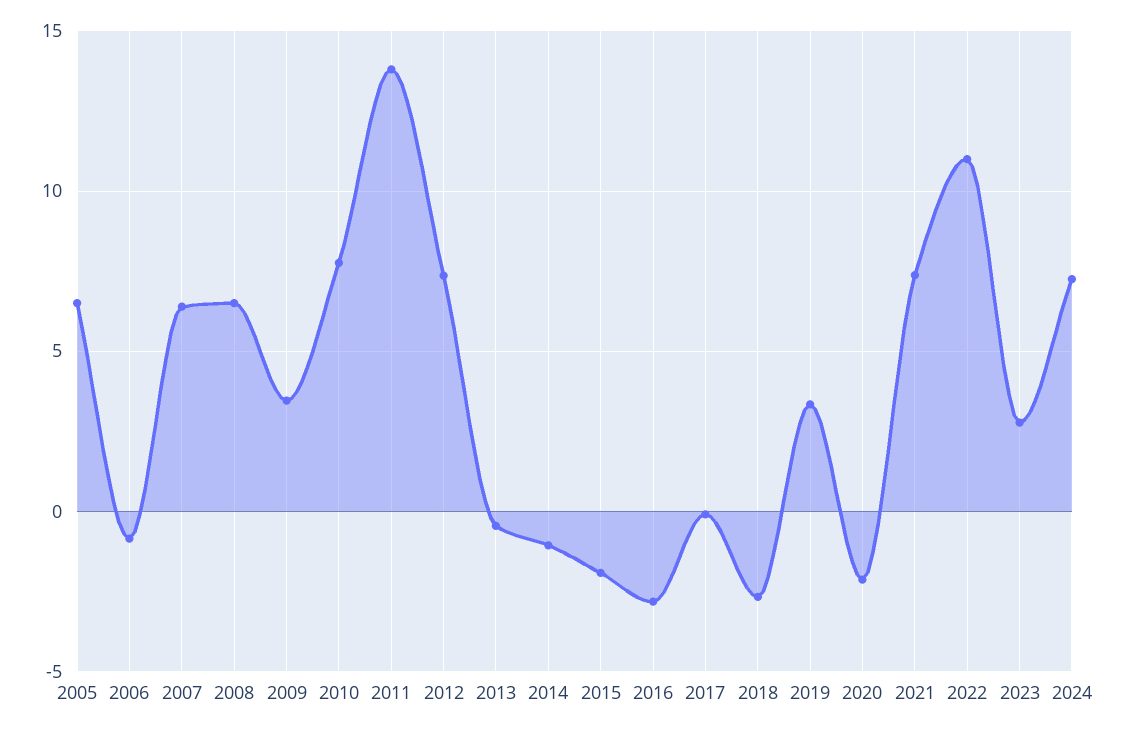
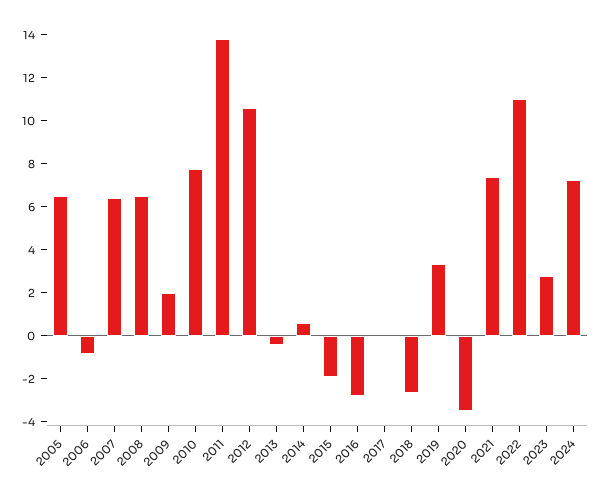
2009: 3.5 -> 2
2012: 7.5 -> 10.5
2014: -1 -> 0.5
2020: -2 -> -3.5

